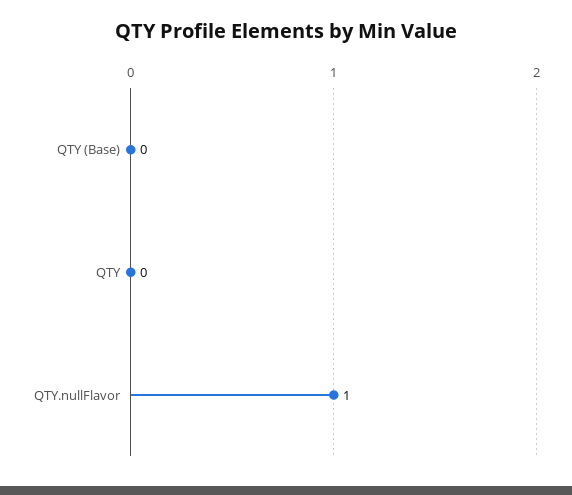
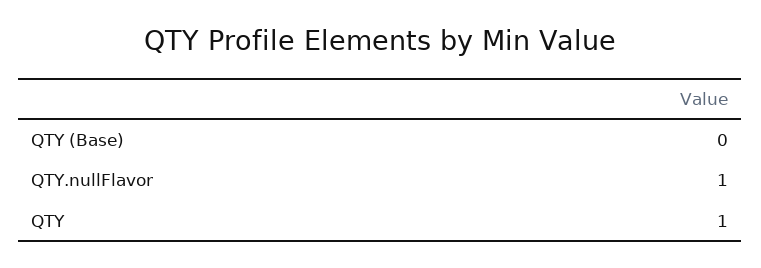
QTY: 0 -> 1

